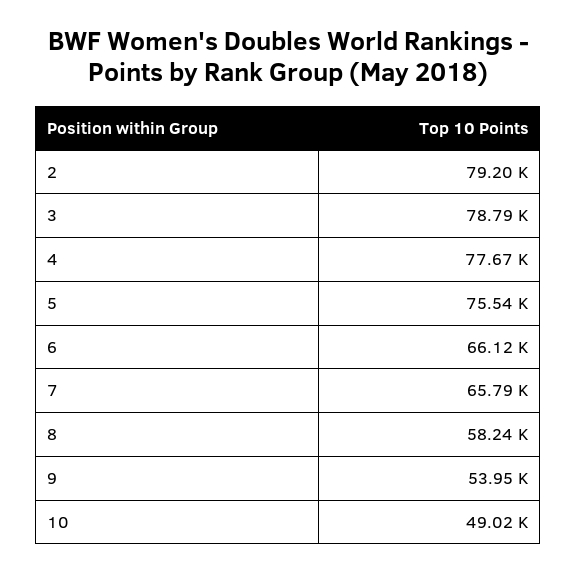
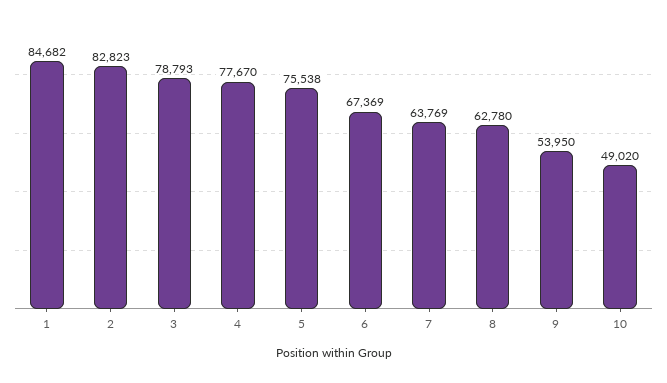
2: 79200 -> 82823
6: 66120 -> 67369
7: 65790 -> 63769
8: 58240 -> 62780
1: none -> 84682

